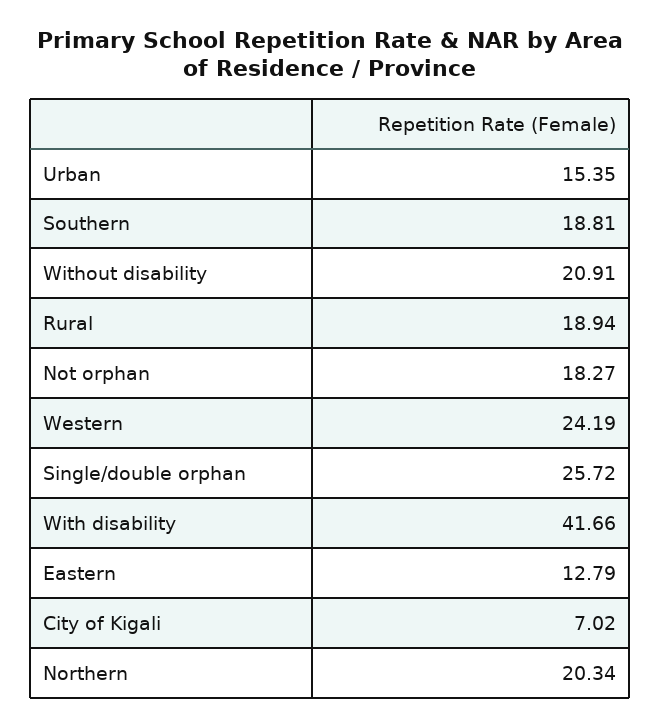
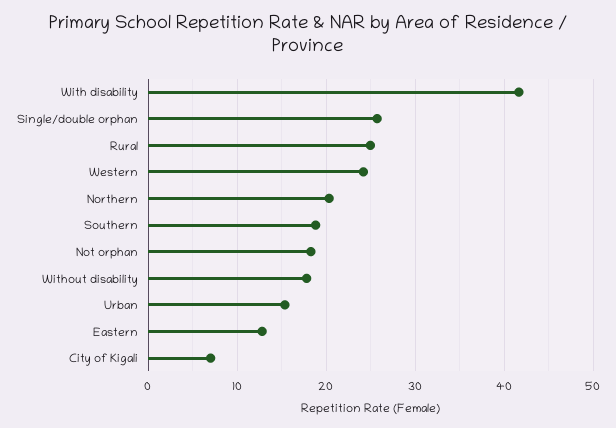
Without disability: 20.91 -> 18
Rural: 18.94 -> 25

